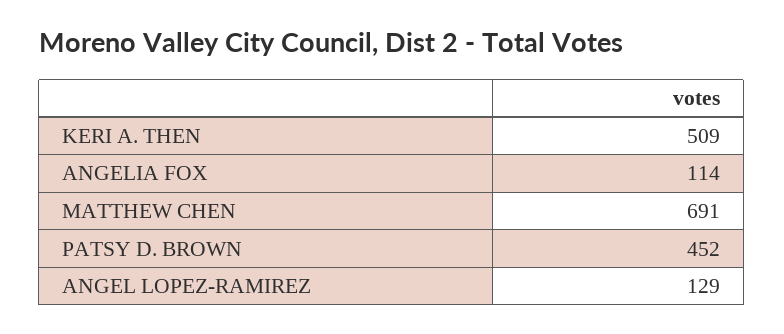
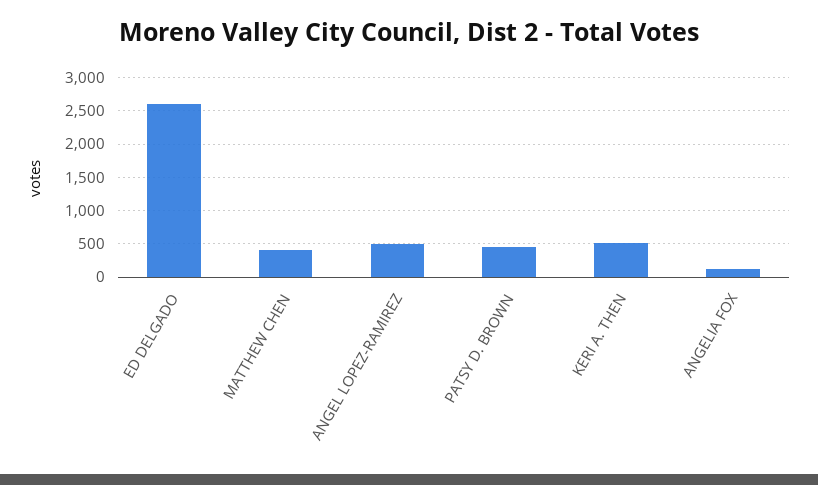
MATTHEW CHEN: 691 -> 400
ANGEL LOPEZ-RAMIREZ: 129 -> 500
ED DELGADO: none -> 2600

